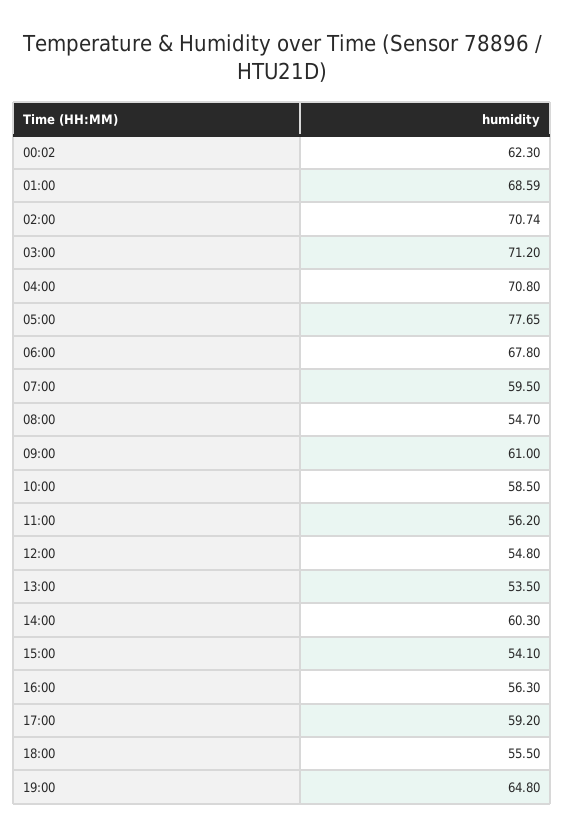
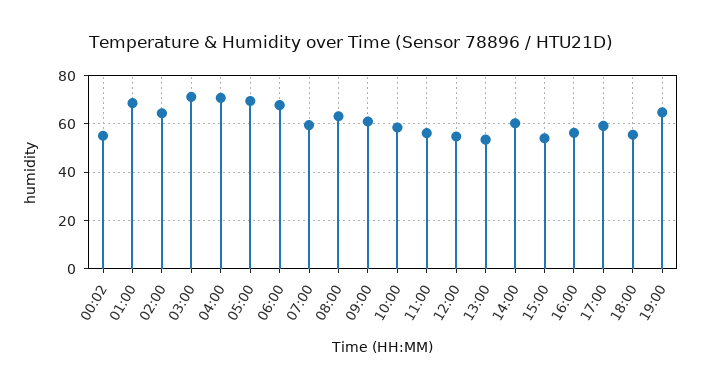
00:02: 62.3 -> 55
02:00: 70.74 -> 65
05:00: 77.65 -> 70
08:00: 54.7 -> 62.5

